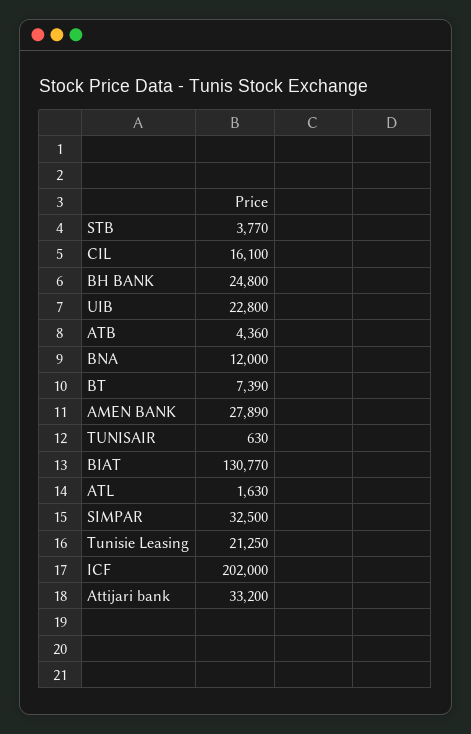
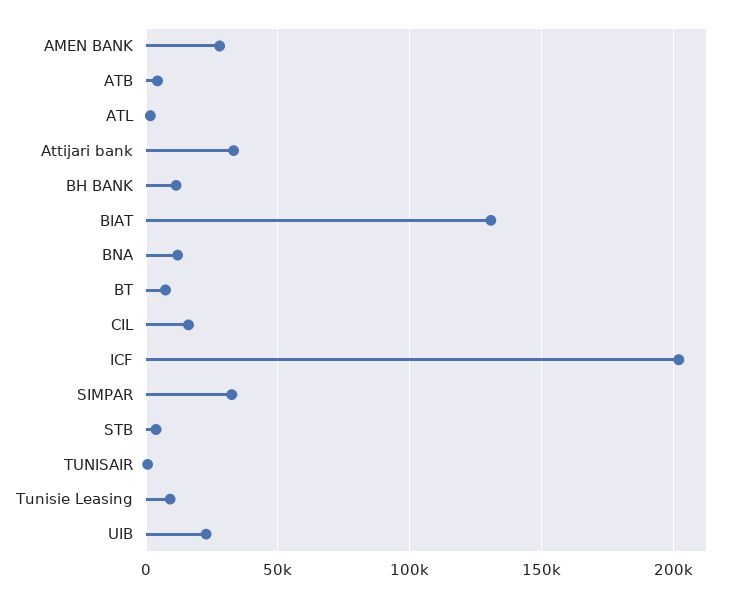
BH BANK: 24800 -> 10000
Tunisie Leasing: 21250 -> 10000

